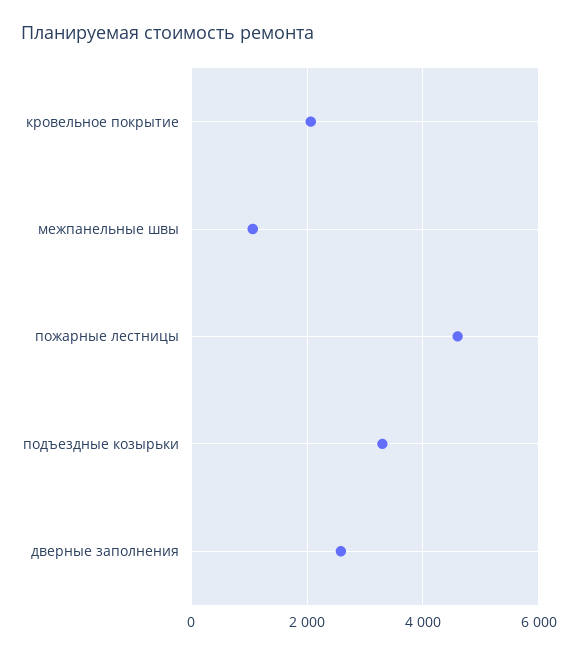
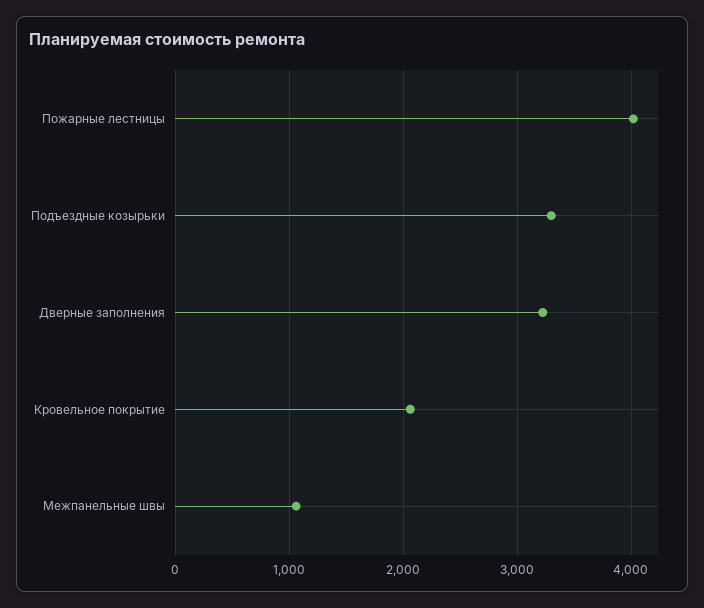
пожарные лестницы: 4600 -> 4000
дверные заполнения: 2600 -> 3200

